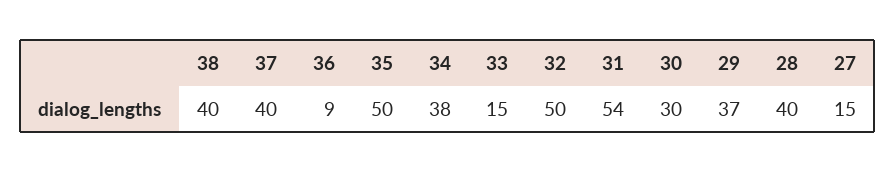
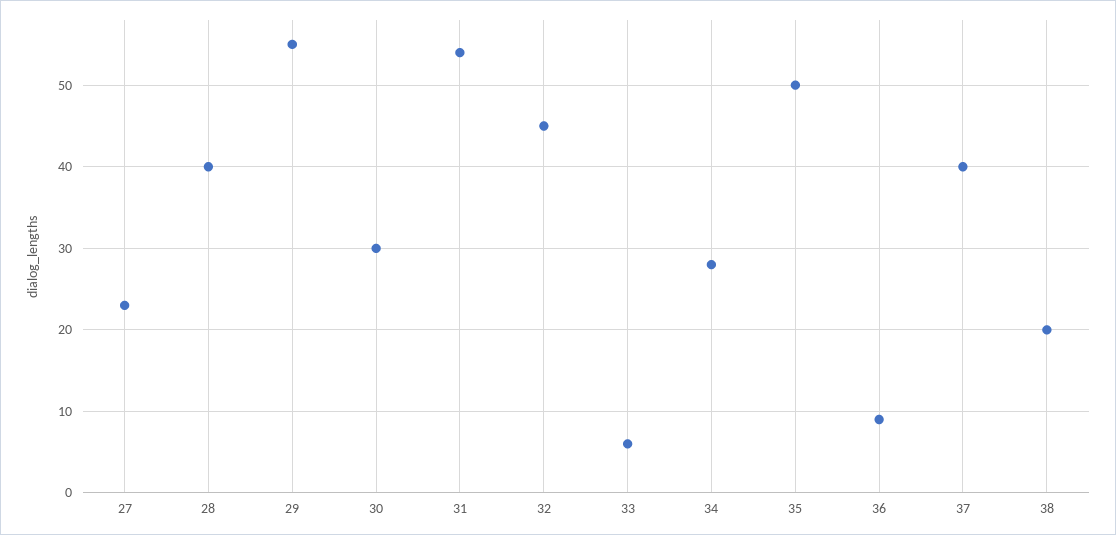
38: 40 -> 20
34: 38 -> 28
33: 15 -> 6
32: 50 -> 45
29: 37 -> 55
27: 15 -> 23

